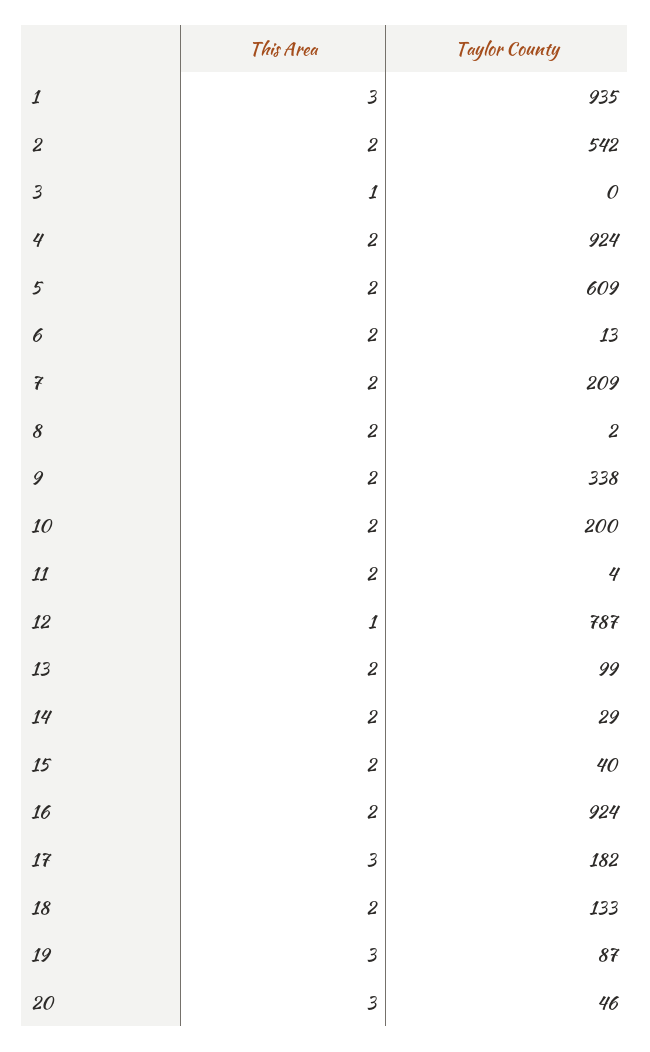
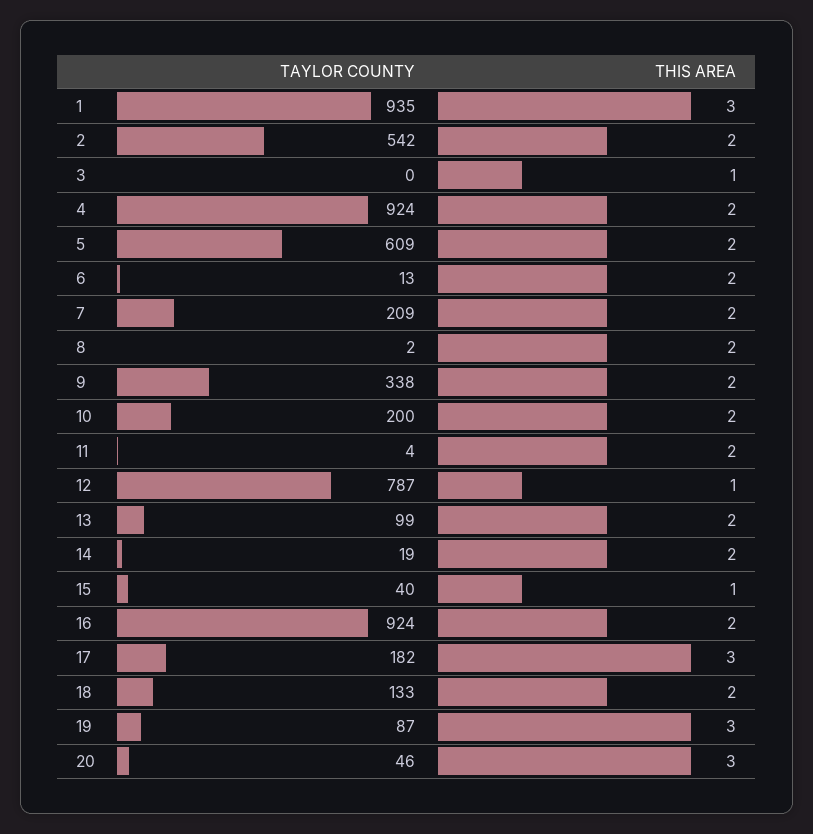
Taylor County, 14: 29 -> 19
This Area, 15: 2 -> 1

